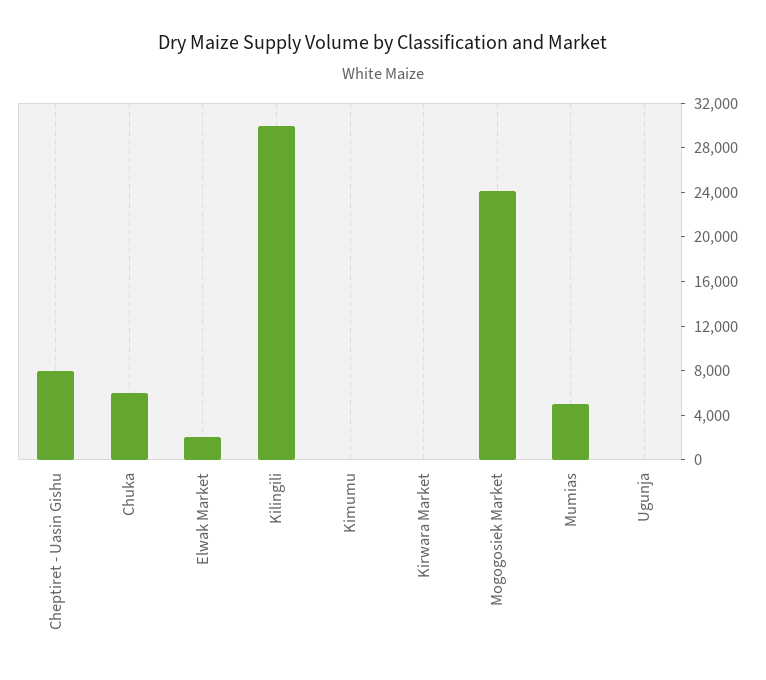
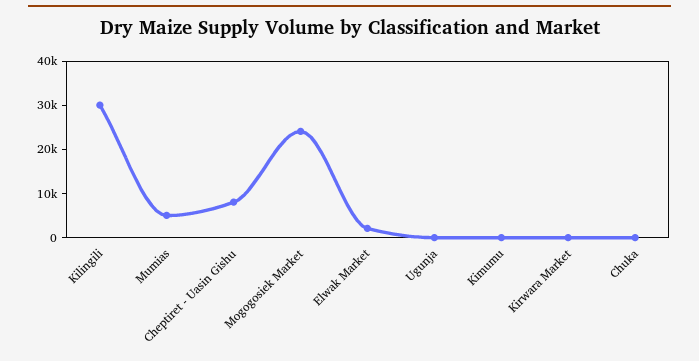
Chuka: 6000 -> 0

